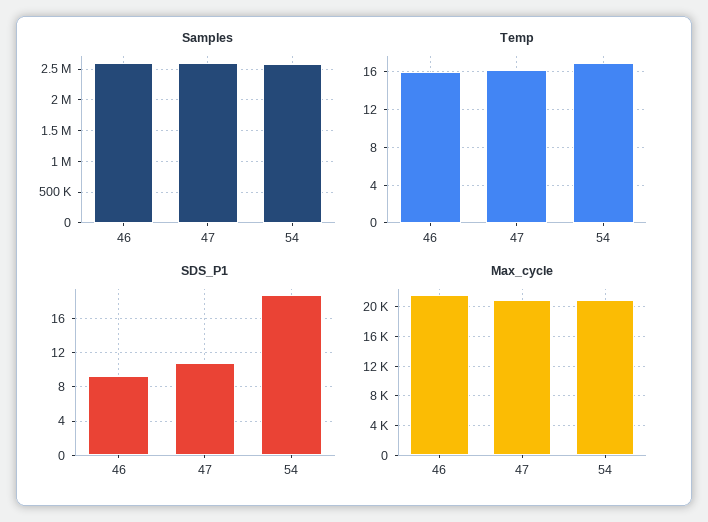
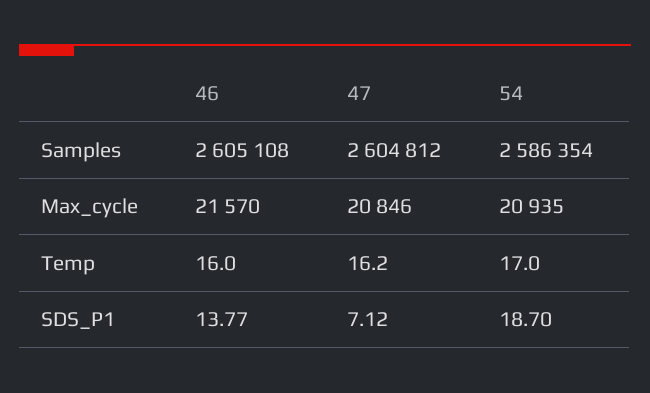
SDS_P1, 46: 9 -> 13.77
SDS_P1, 47: 11 -> 7.12

